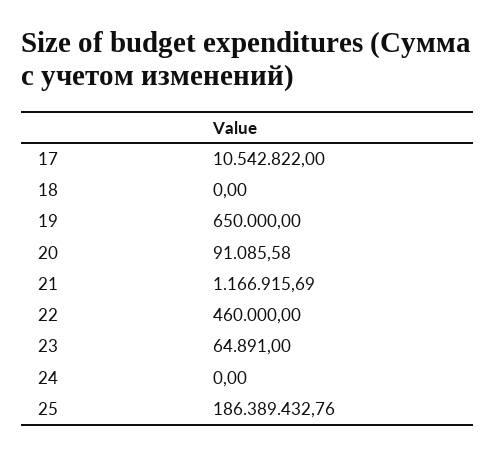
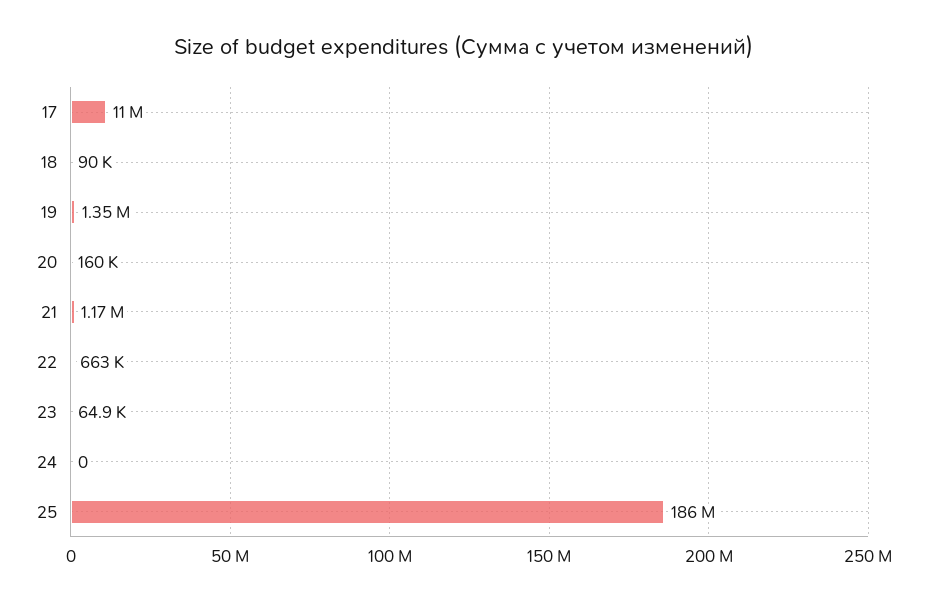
17: 10542822 -> 11000000
18: 0 -> 90000
19: 650000 -> 1350000
20: 91085.58 -> 160000
22: 460000 -> 663000

